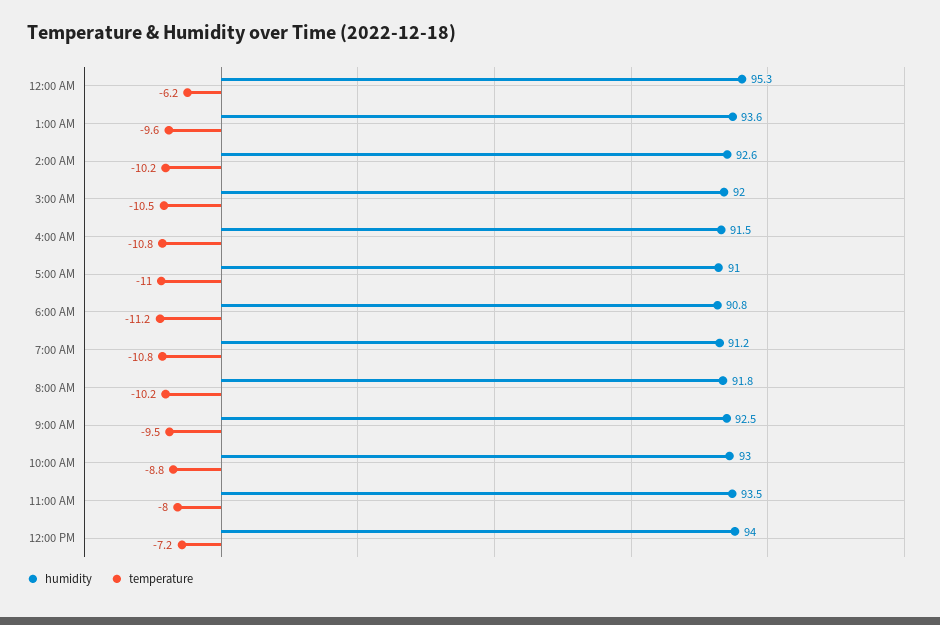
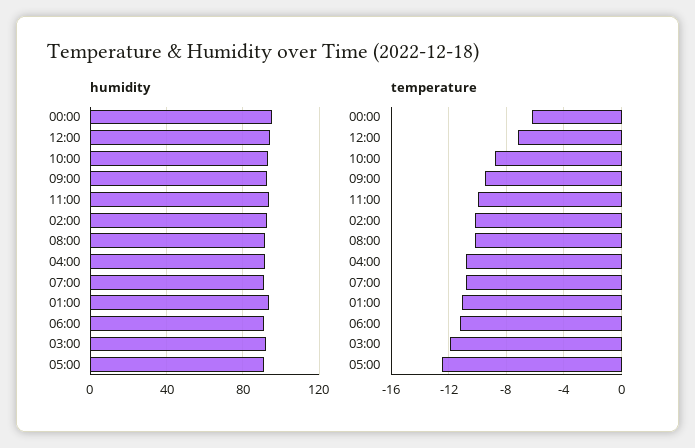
temperature, 1:00 AM: -9.6 -> -11
temperature, 3:00 AM: -10.5 -> -12
temperature, 5:00 AM: -11 -> -12.5
temperature, 11:00 AM: -8 -> -10

